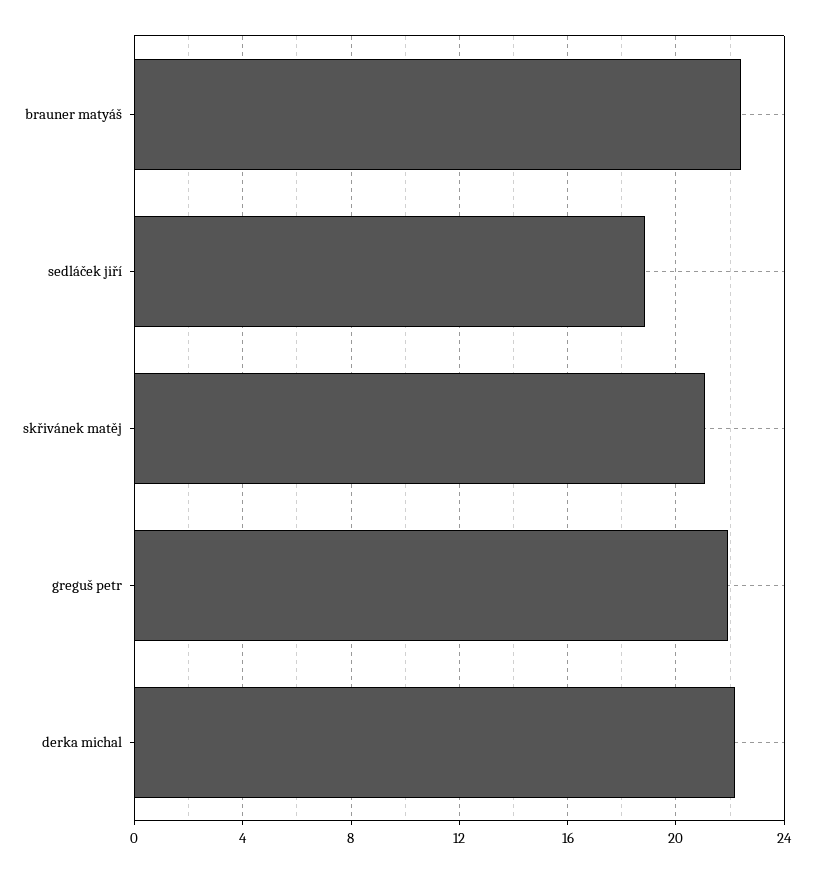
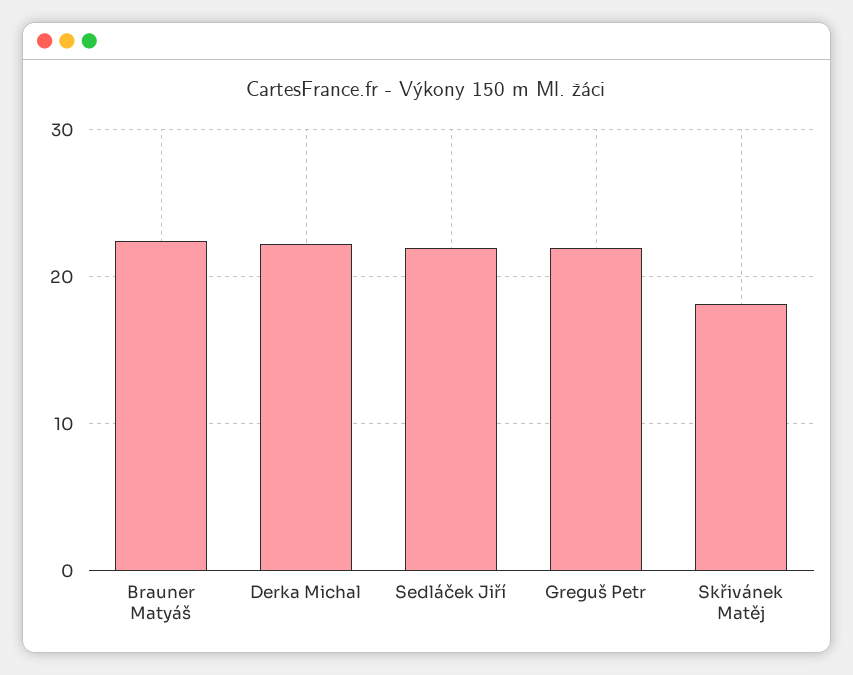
sedláček jiří: 19 -> 22
skřivánek matěj: 21 -> 18

